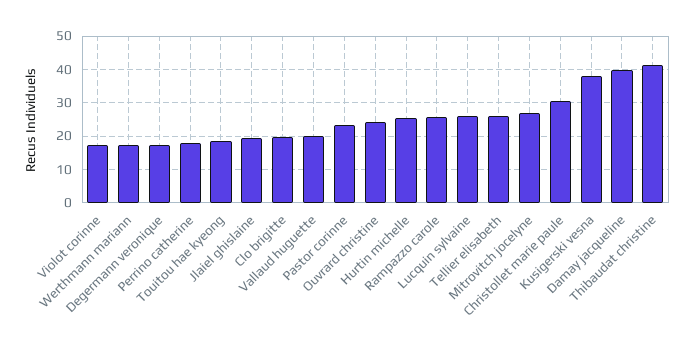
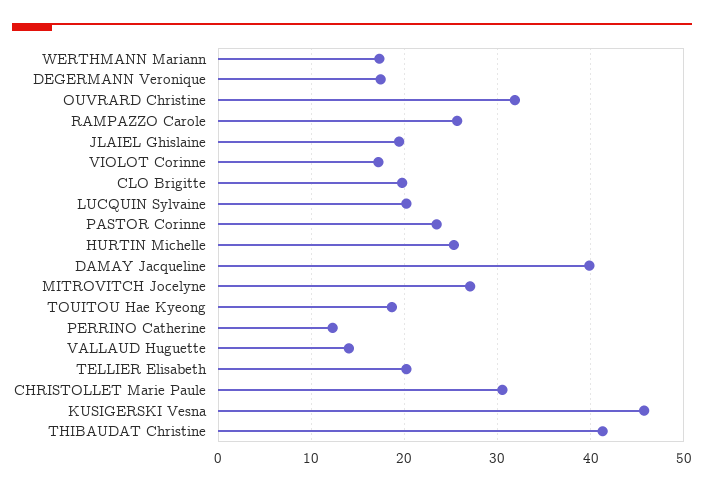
Perrino catherine: 18 -> 12
Vallaud huguette: 20 -> 14
Ouvrard christine: 24 -> 32
Lucquin sylvaine: 26 -> 20
Tellier elisabeth: 26 -> 20
Kusigerski vesna: 38 -> 46

